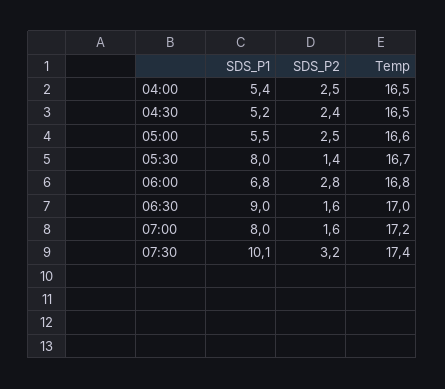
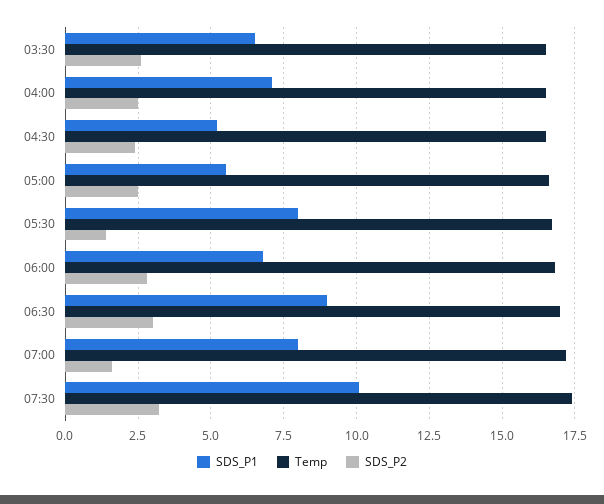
SDS_P1, 04:00: 5.4 -> 7
SDS_P2, 06:30: 1.6 -> 3
SDS_P1, 03:30: none -> 6.5
Temp, 03:30: none -> 16.5
SDS_P2, 03:30: none -> 2.5

